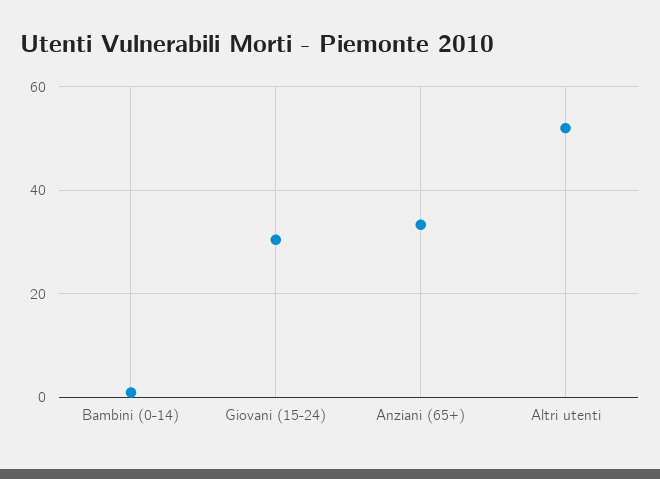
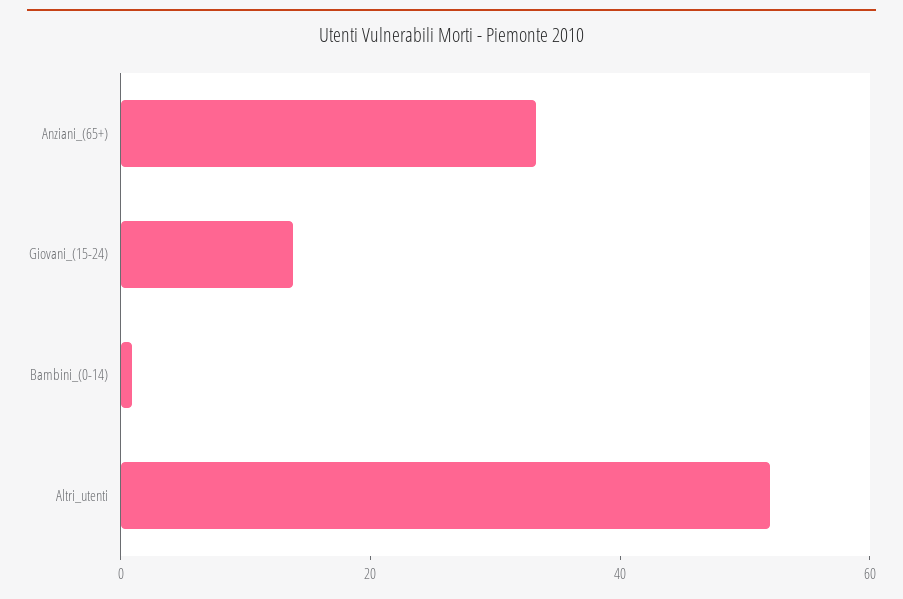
Giovani (15-24): 30 -> 15

